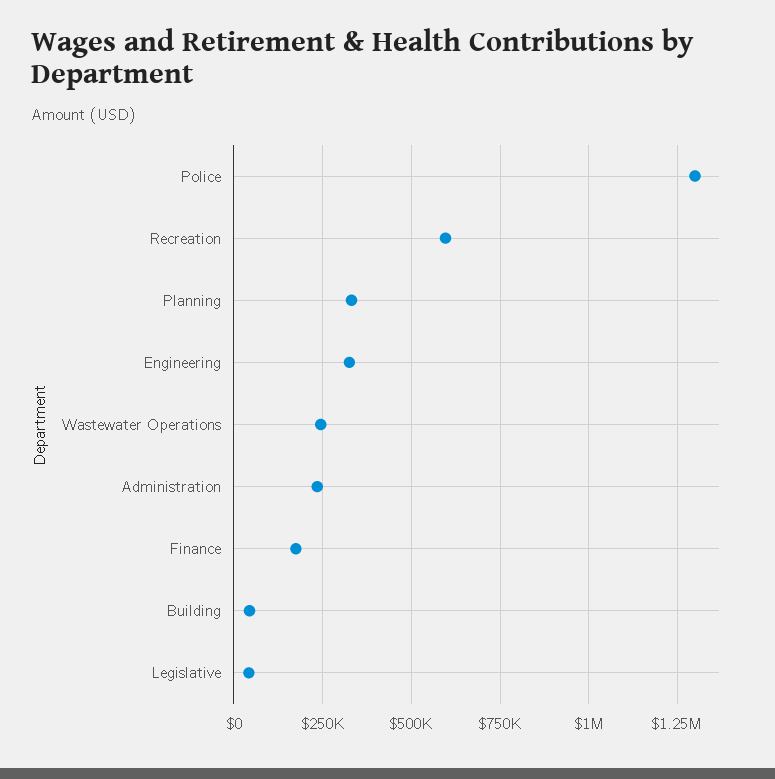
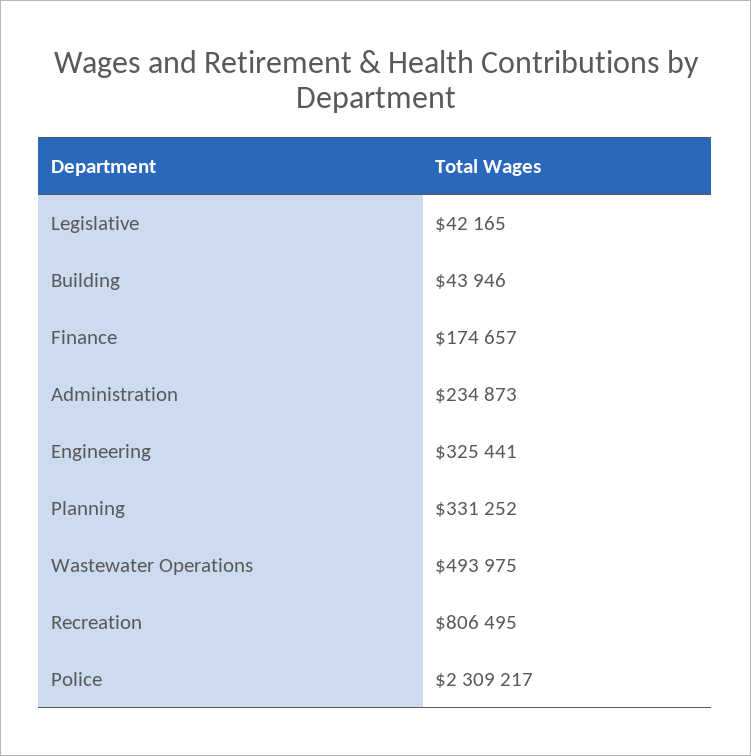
Police: 1300000 -> 2309217
Recreation: 600000 -> 806495
Wastewater Operations: 250000 -> 493975

